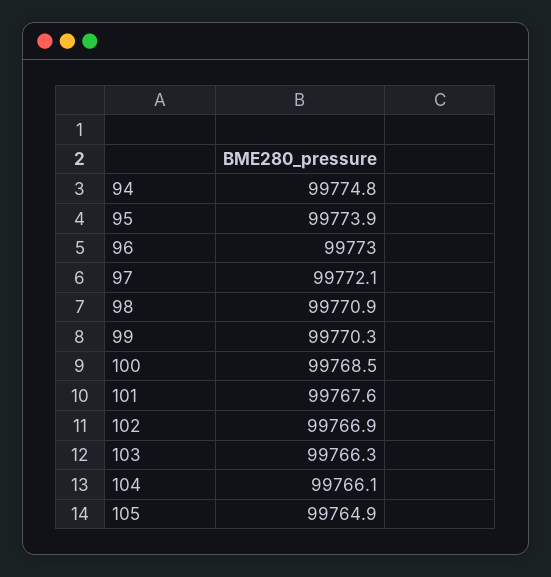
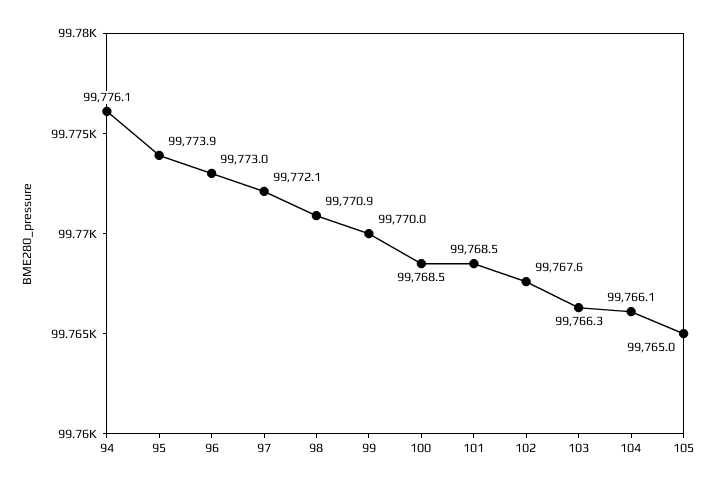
94: 99774.8 -> 99776.1
99: 99770.3 -> 99770
101: 99767.6 -> 99768.5
102: 99766.9 -> 99767.6
105: 99764.9 -> 99765

